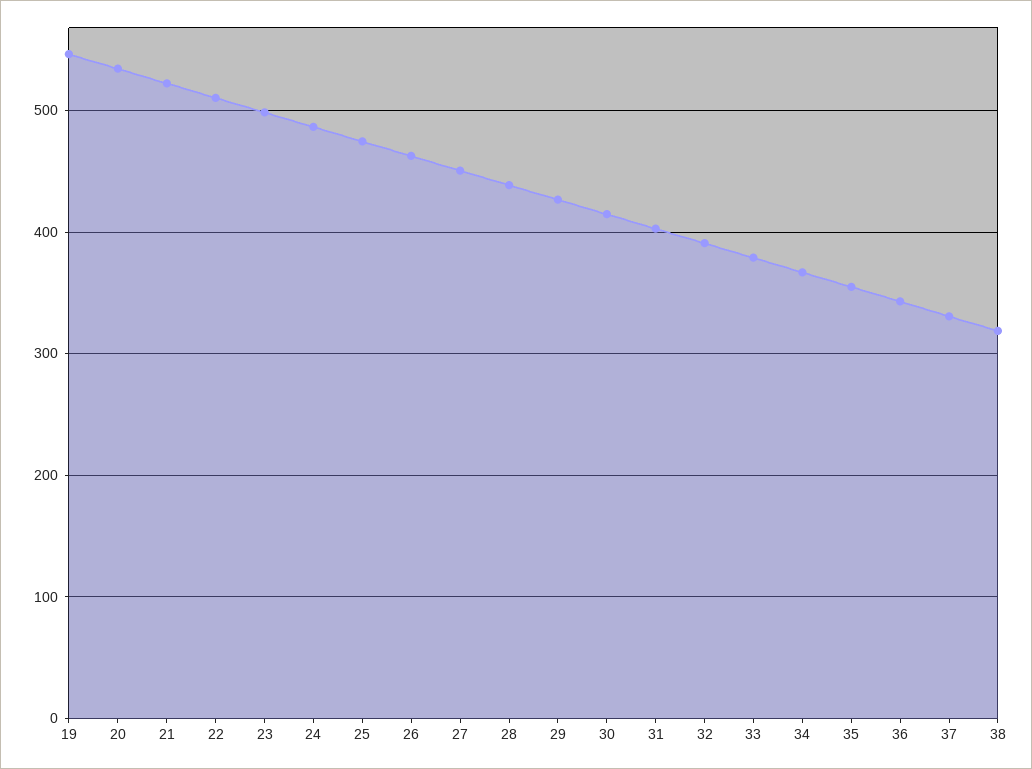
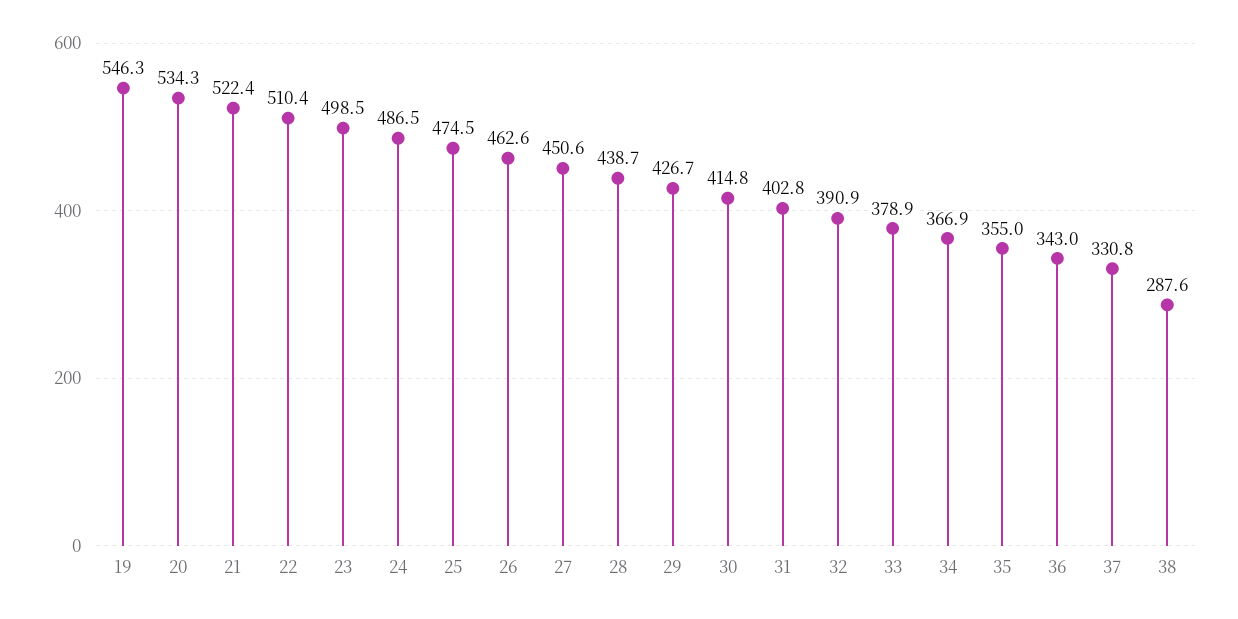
38: 320 -> 287.6

